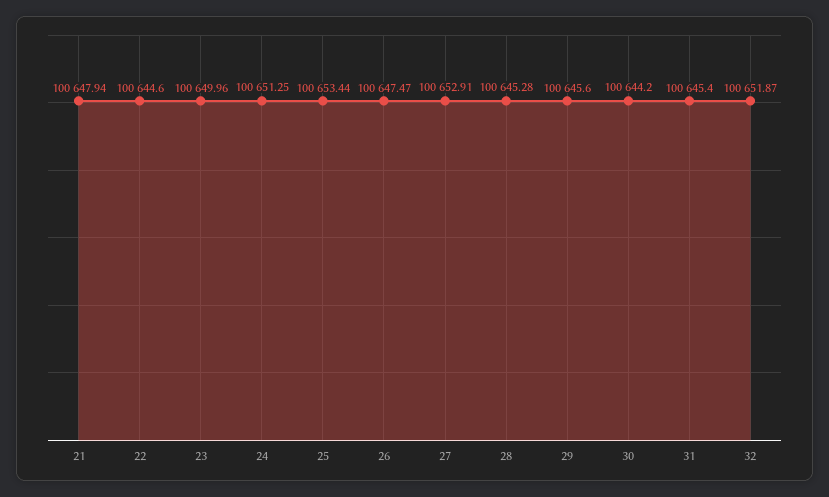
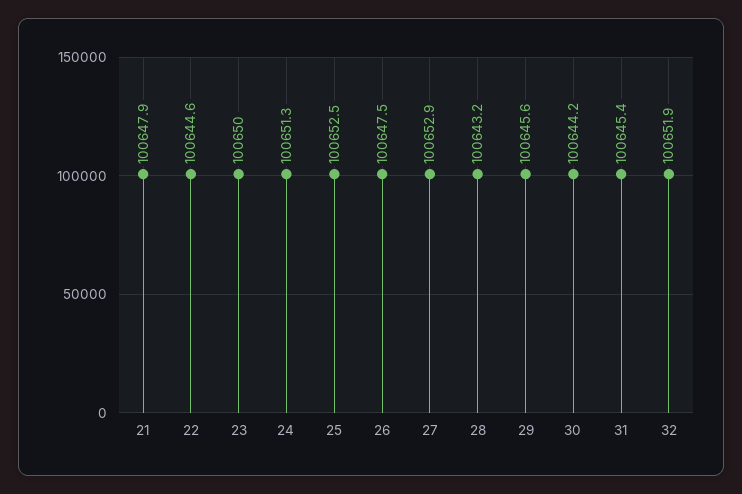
25: 100653.44 -> 100652.5
28: 100645.28 -> 100643.2

